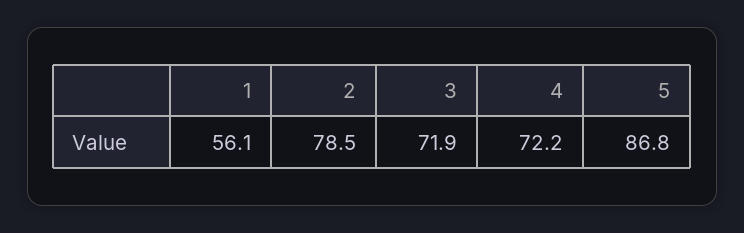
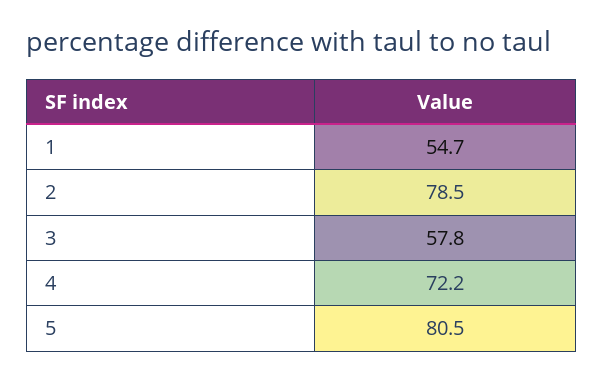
1: 56.1 -> 54.7
3: 71.9 -> 57.8
5: 86.8 -> 80.5

